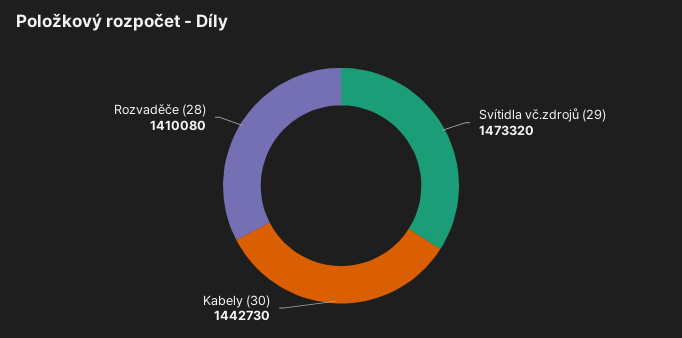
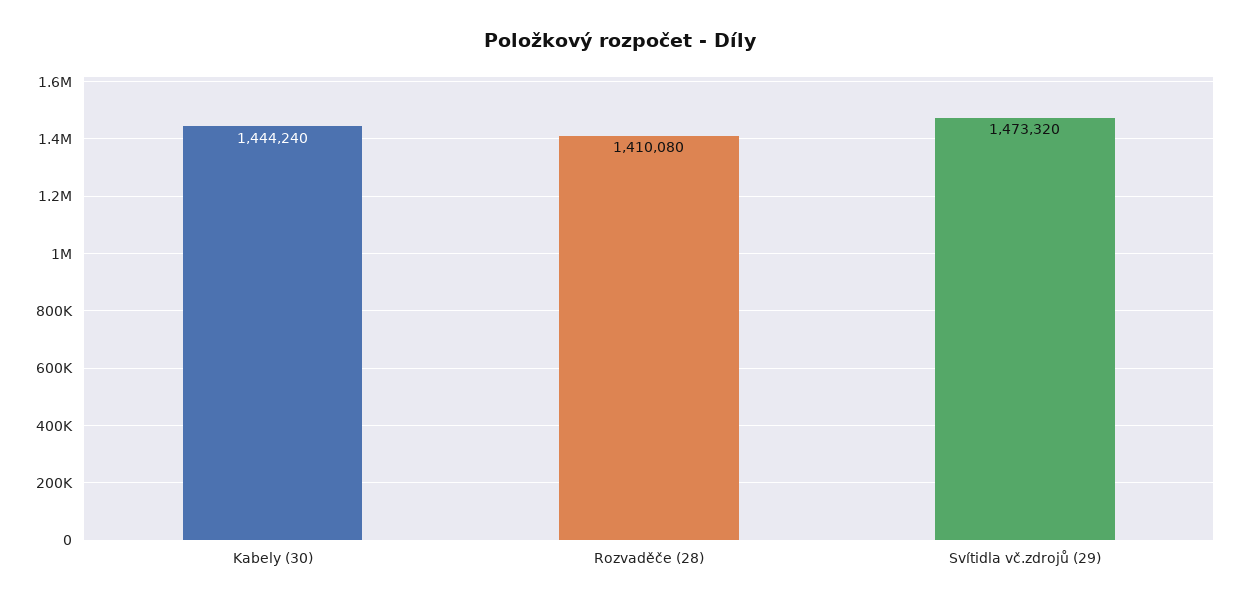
Kabely (30): 1442730 -> 1444240

